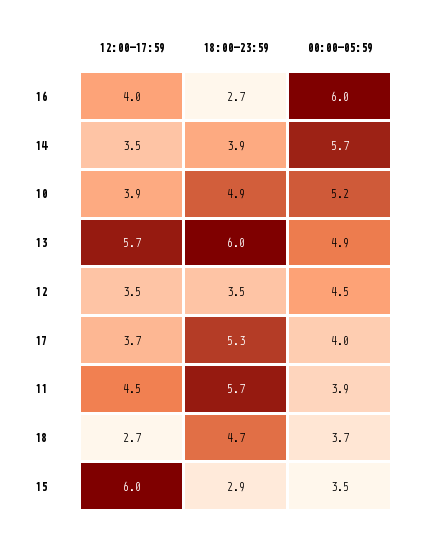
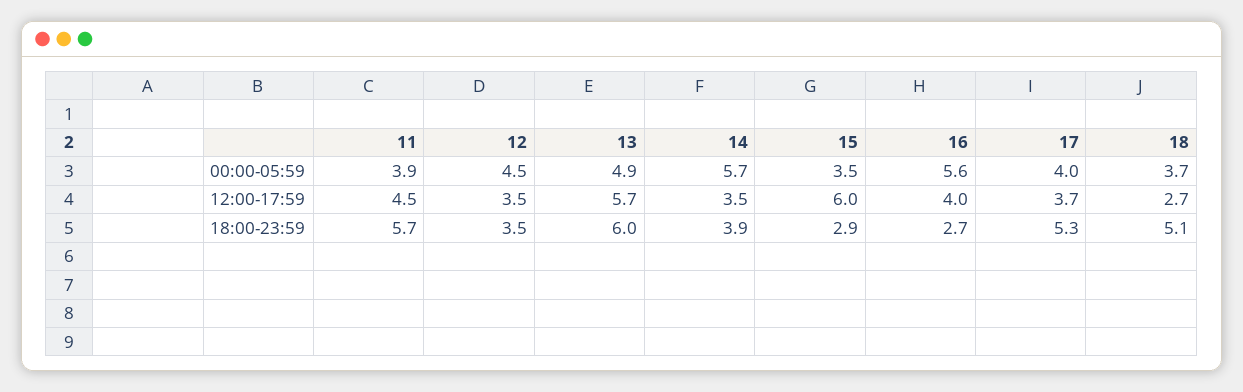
00:00-05:59, 16: 6 -> 5.6
12:00-17:59, 10: 3.9 -> none
18:00-23:59, 10: 4.9 -> none
00:00-05:59, 10: 5.2 -> none
18:00-23:59, 18: 4.7 -> 5.1

